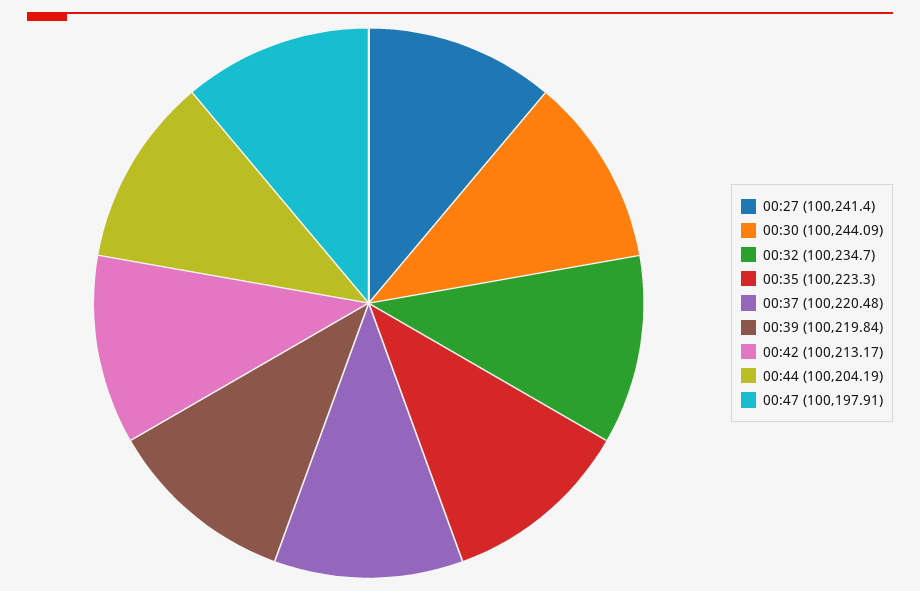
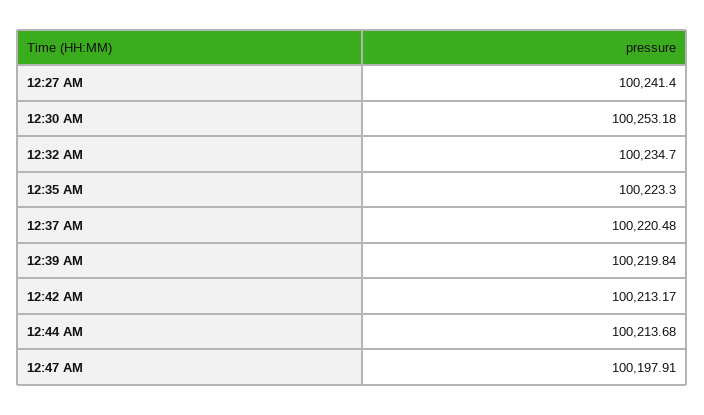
00:30: 100244.09 -> 100253.18
00:44: 100204.19 -> 100213.68

